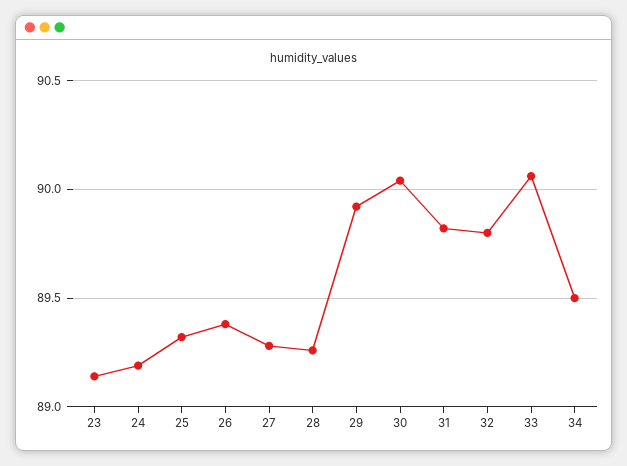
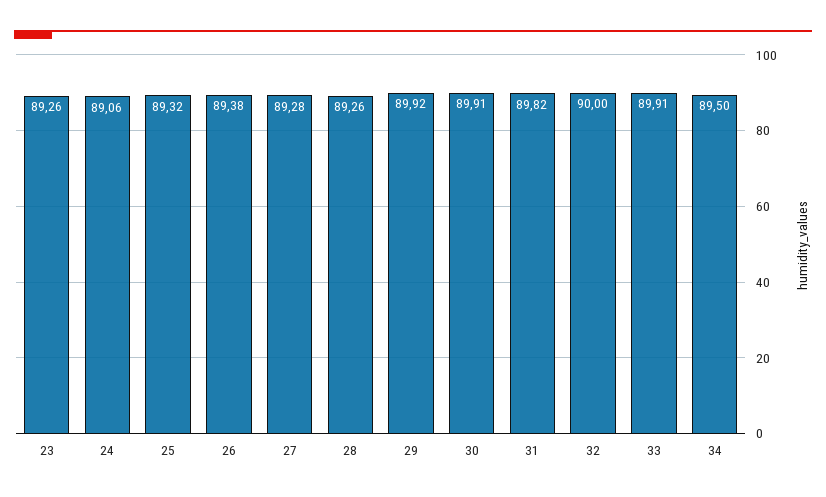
23: 89.15 -> 89.26
24: 89.2 -> 89.06
30: 90.05 -> 89.91
32: 89.8 -> 90
33: 90.05 -> 89.91

